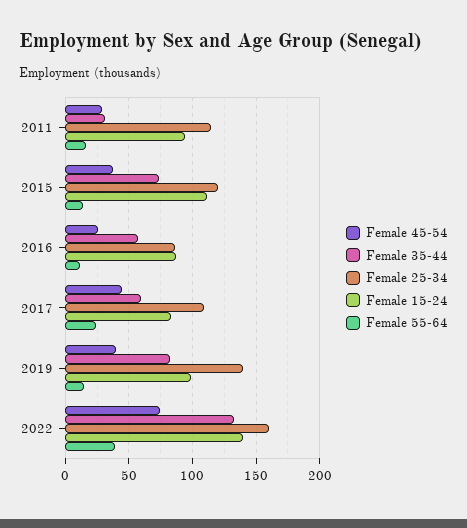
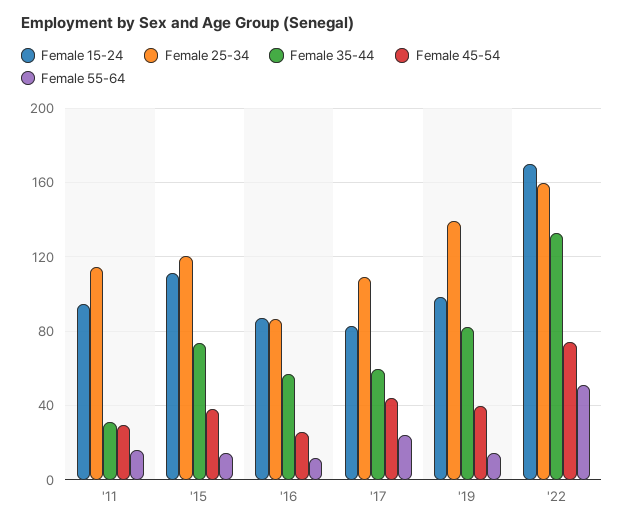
Female 15-24, 2022: 140 -> 170
Female 55-64, 2022: 40 -> 50

